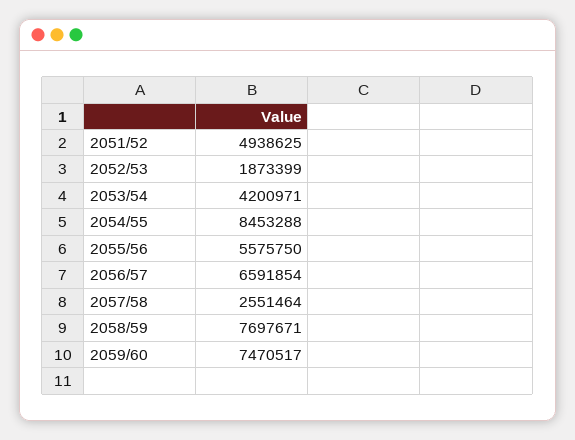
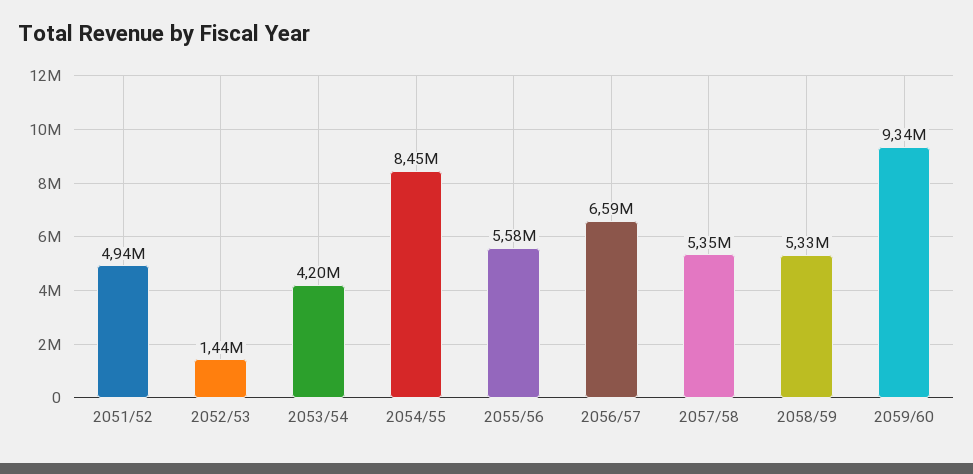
2052/53: 1873399 -> 1440000
2057/58: 2551464 -> 5350000
2058/59: 7697671 -> 5330000
2059/60: 7470517 -> 9340000

